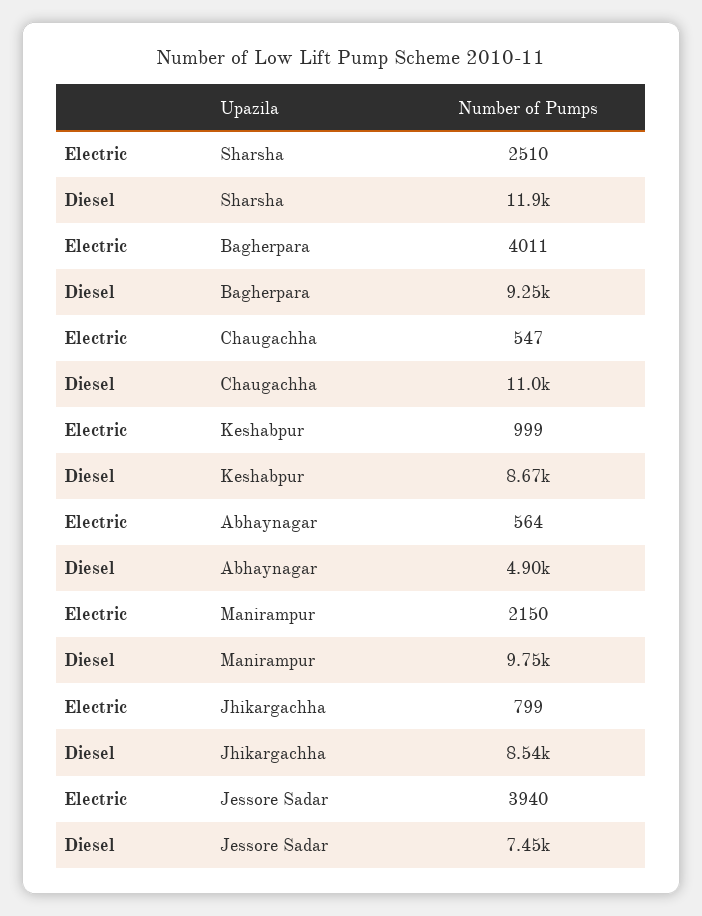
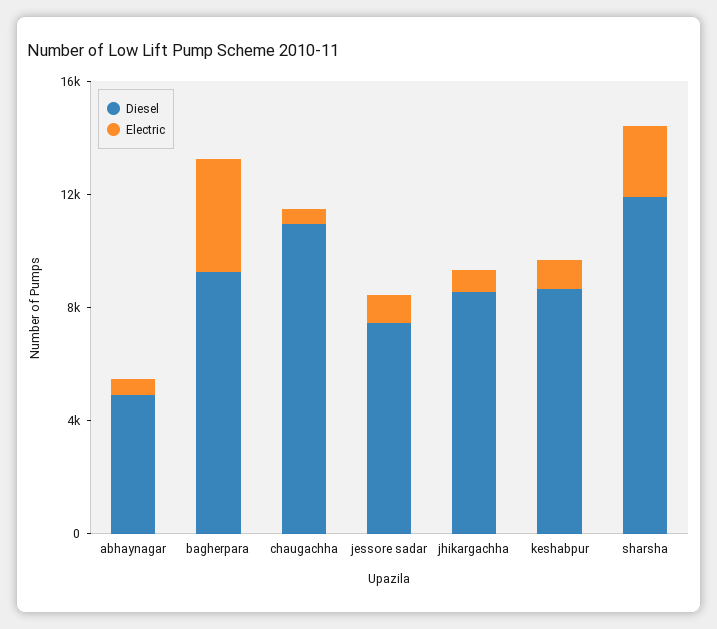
Electric, Manirampur: 2150 -> none
Diesel, Manirampur: 9750 -> none
Electric, Jessore Sadar: 3940 -> 1000

